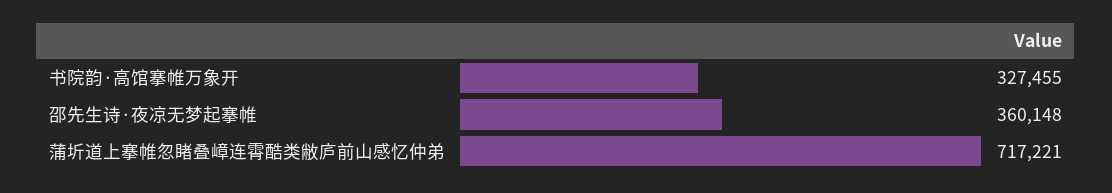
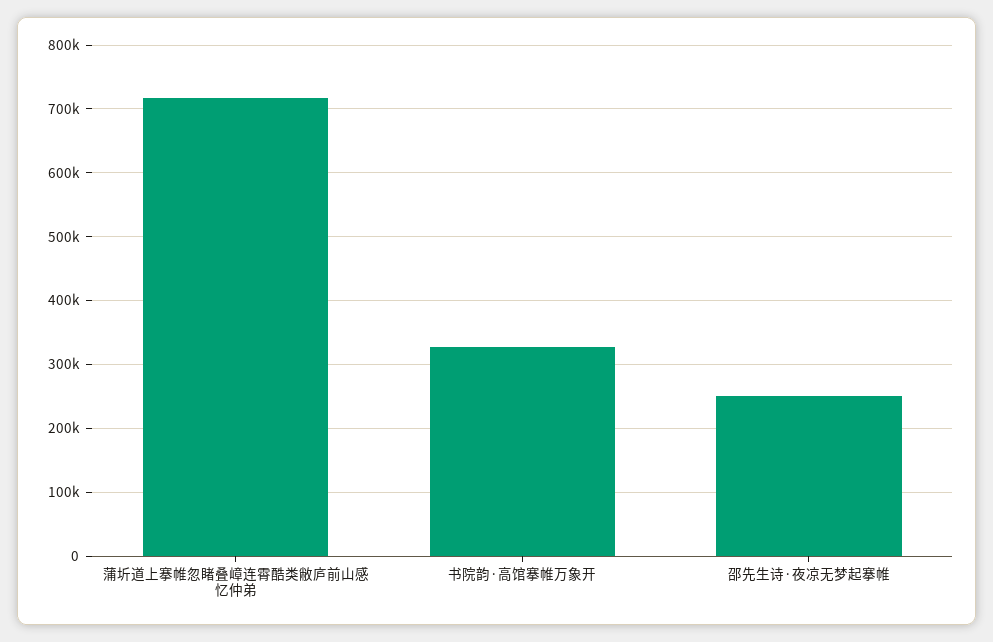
邵先生诗·夜凉无梦起搴帷: 360148 -> 250000

